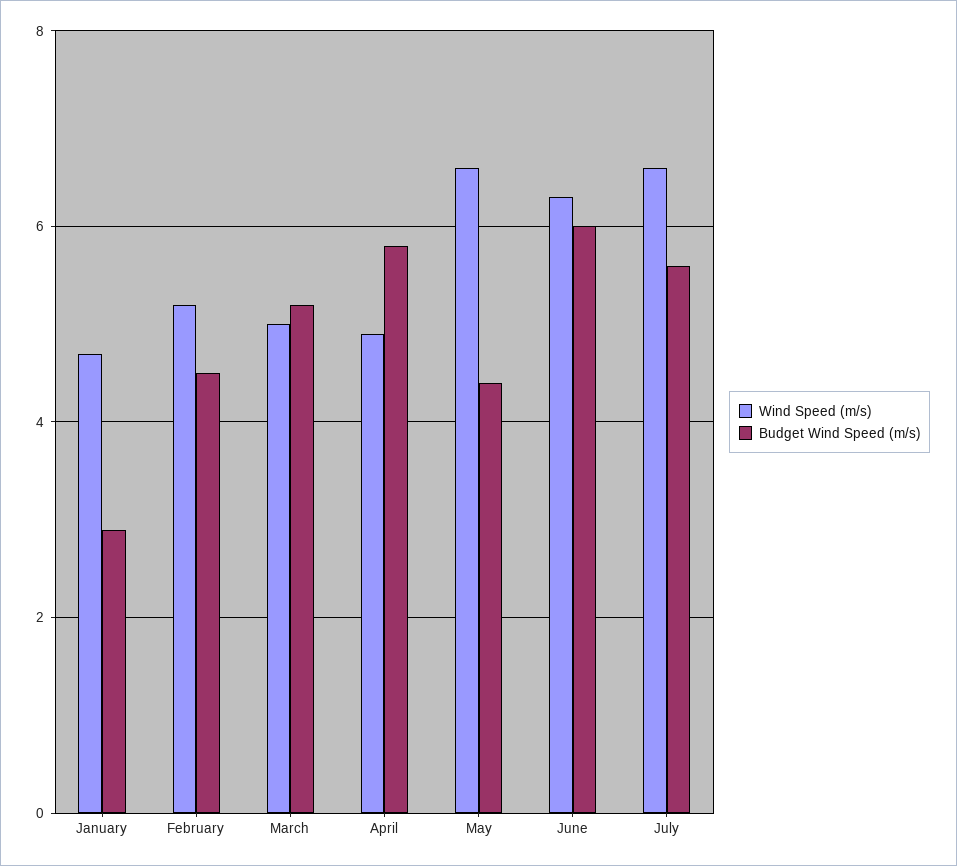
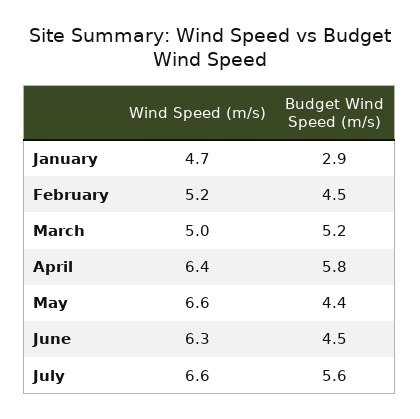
Wind Speed (m/s), April: 5 -> 6.4
Budget Wind Speed (m/s), June: 6 -> 4.5

